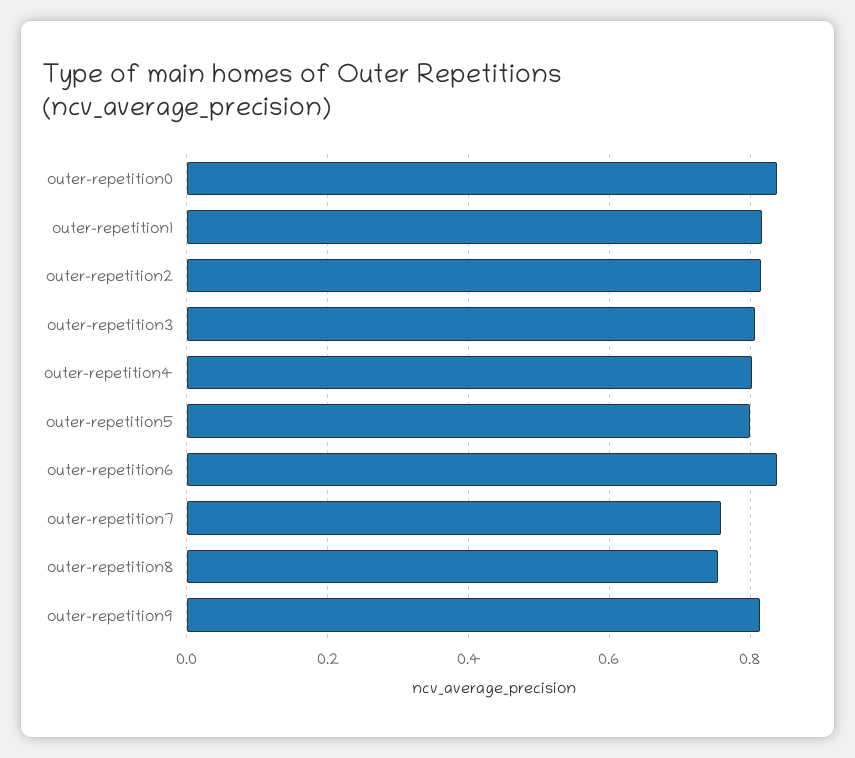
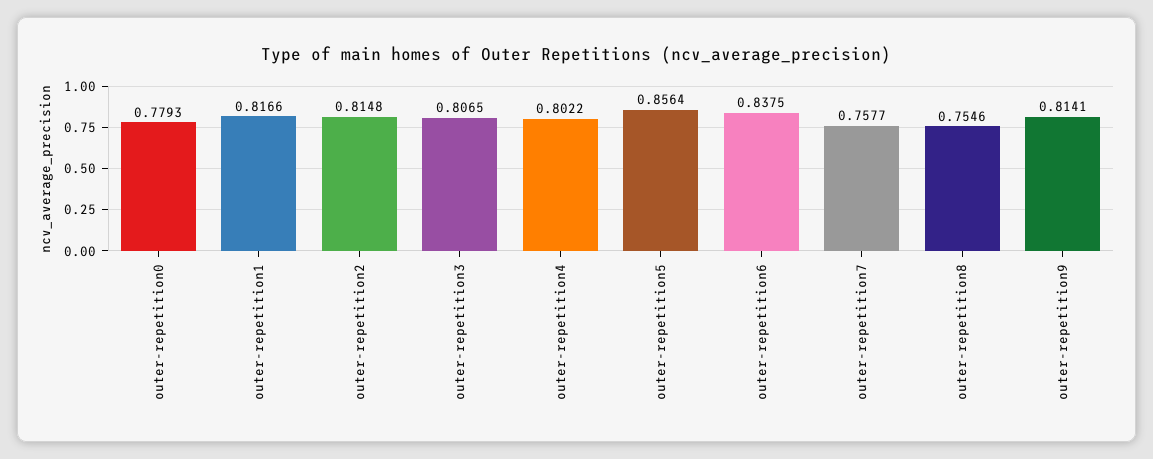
outer-repetition0: 0.84 -> 0.7793
outer-repetition5: 0.8 -> 0.8564

